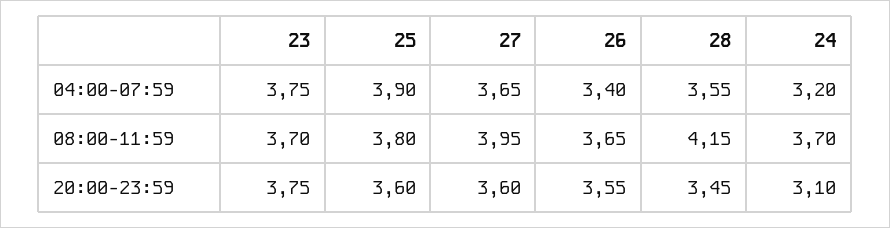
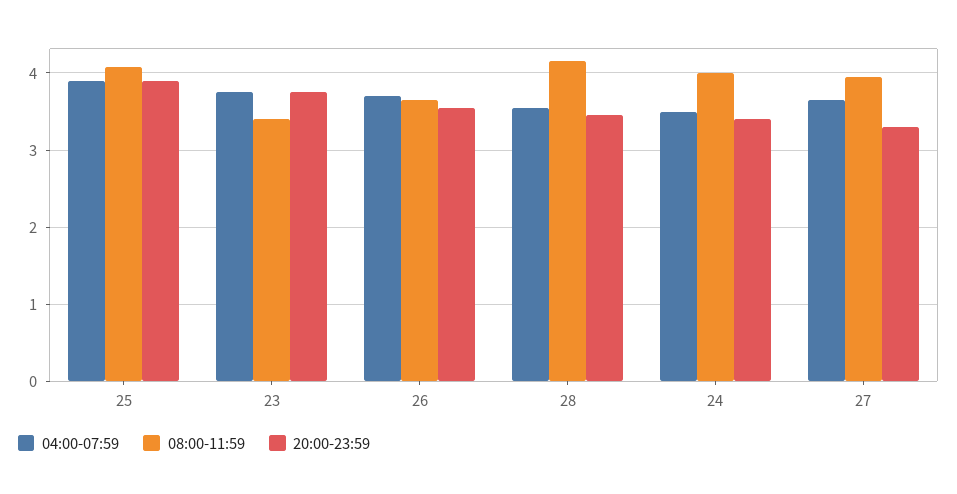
04:00-07:59, 26: 3.4 -> 3.7
04:00-07:59, 24: 3.2 -> 3.5
08:00-11:59, 23: 3.7 -> 3.4
08:00-11:59, 25: 3.8 -> 4.1
08:00-11:59, 24: 3.7 -> 4
20:00-23:59, 25: 3.6 -> 3.9
20:00-23:59, 27: 3.6 -> 3.3
20:00-23:59, 24: 3.1 -> 3.4

